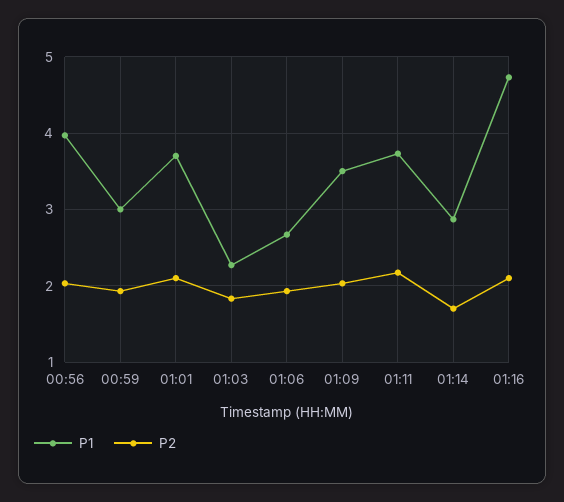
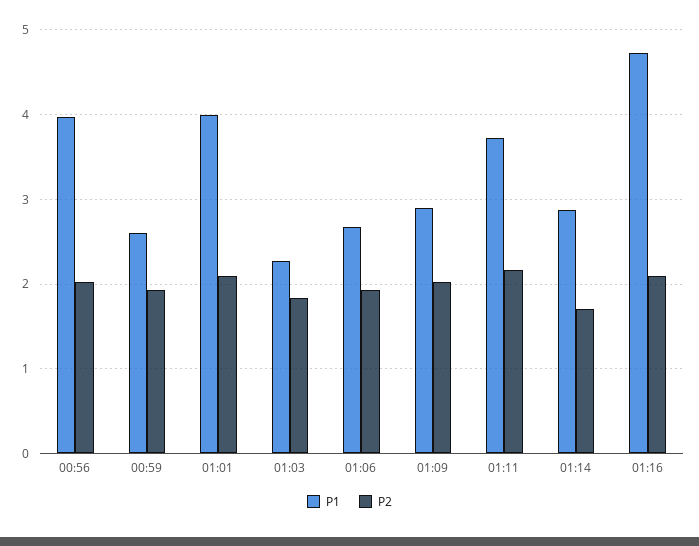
P1, 00:59: 3 -> 2.6
P1, 01:01: 3.7 -> 4
P1, 01:09: 3.5 -> 2.9

